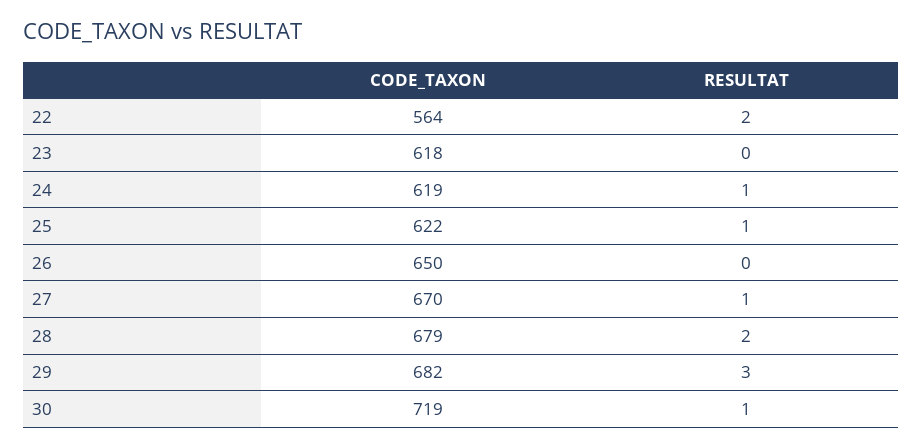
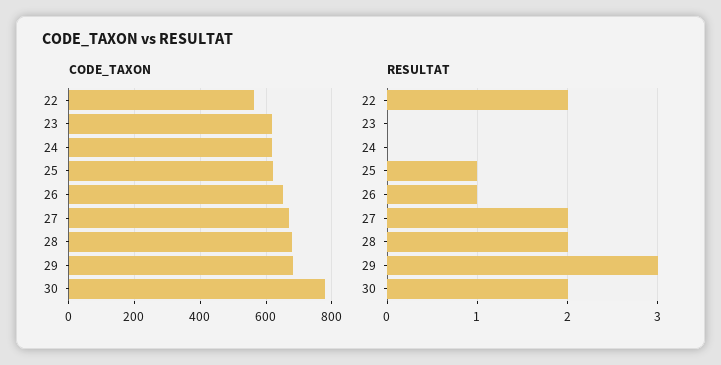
RESULTAT, 24: 1 -> 0
RESULTAT, 26: 0 -> 1
RESULTAT, 27: 1 -> 2
CODE_TAXON, 30: 719 -> 780
RESULTAT, 30: 1 -> 2

